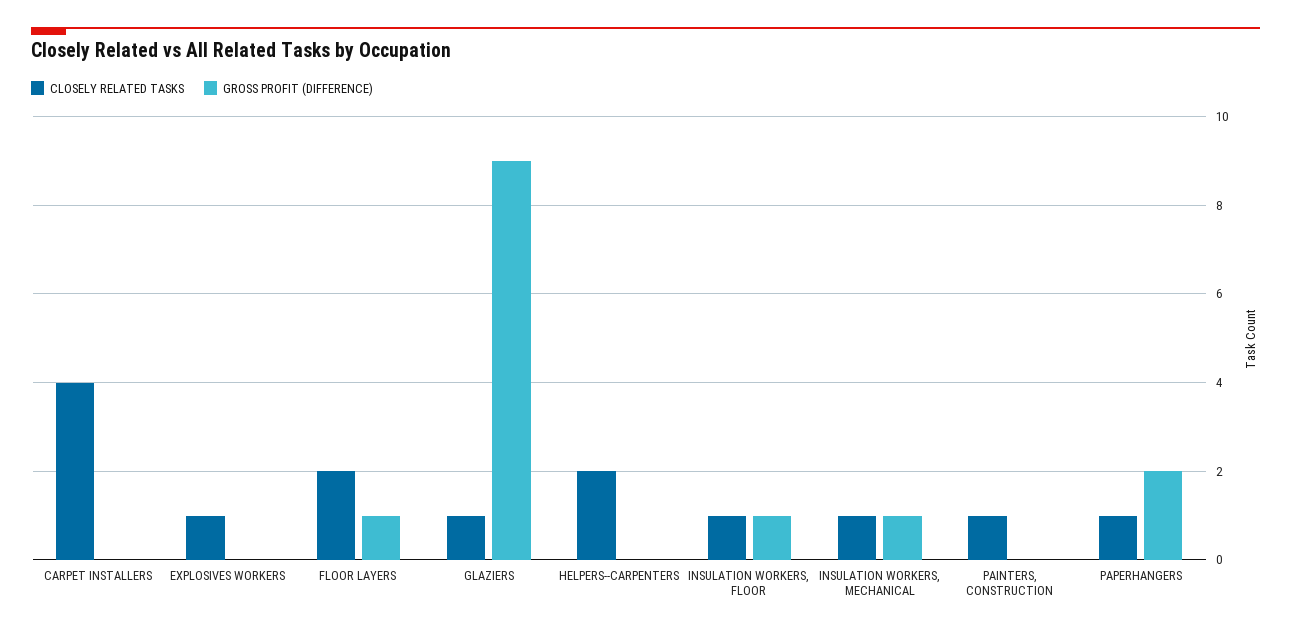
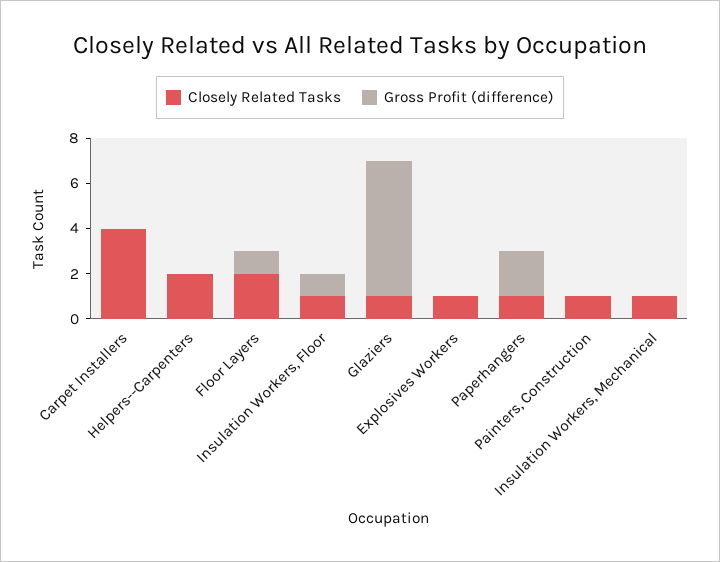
GROSS PROFIT (DIFFERENCE), GLAZIERS: 9 -> 6
GROSS PROFIT (DIFFERENCE), INSULATION WORKERS, MECHANICAL: 1 -> 0

